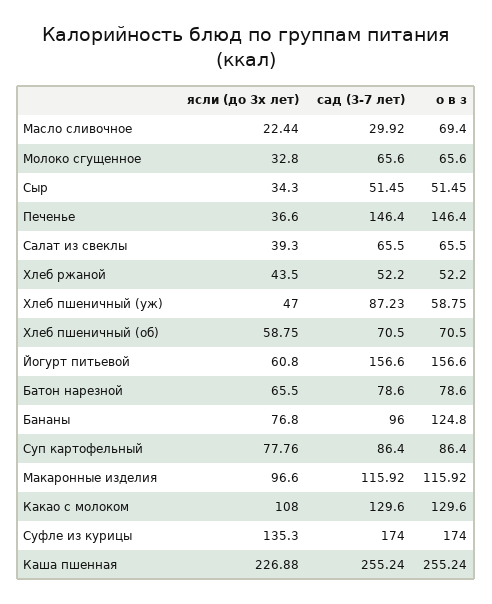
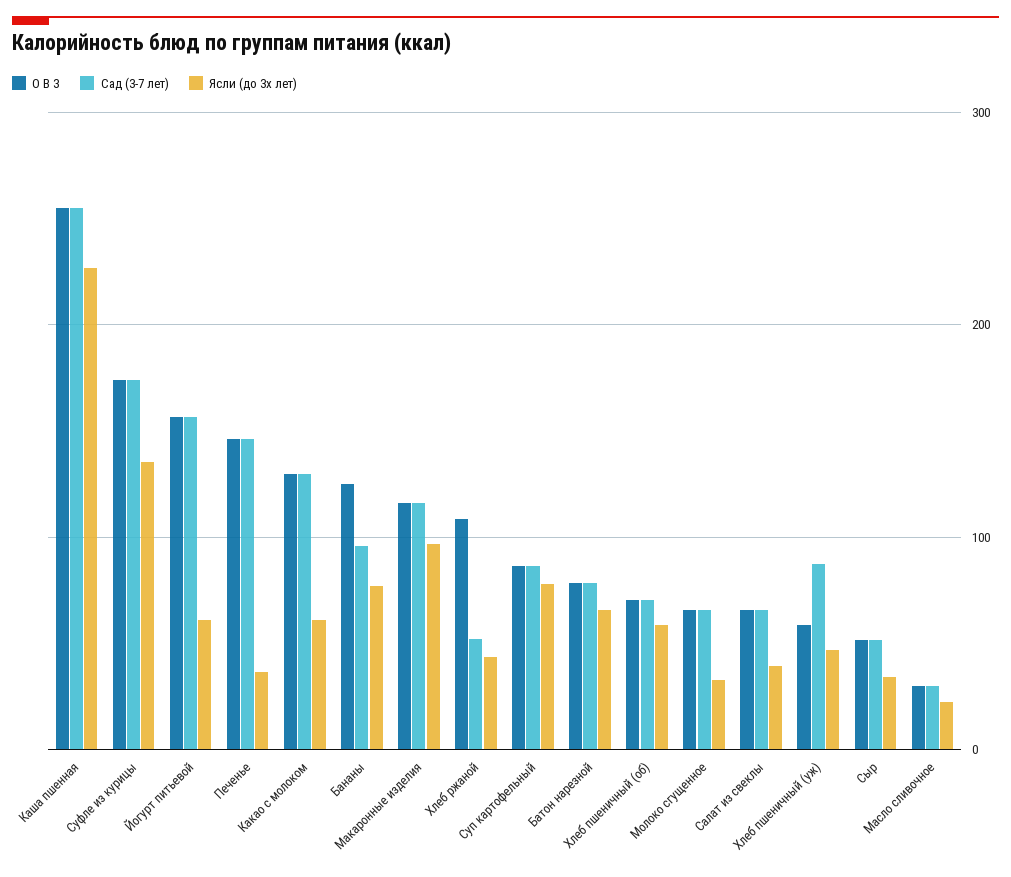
о в з, Масло сливочное: 69.4 -> 30
о в з, Хлеб ржаной: 52.2 -> 110
ясли (до 3х лет), Какао с молоком: 108 -> 60

